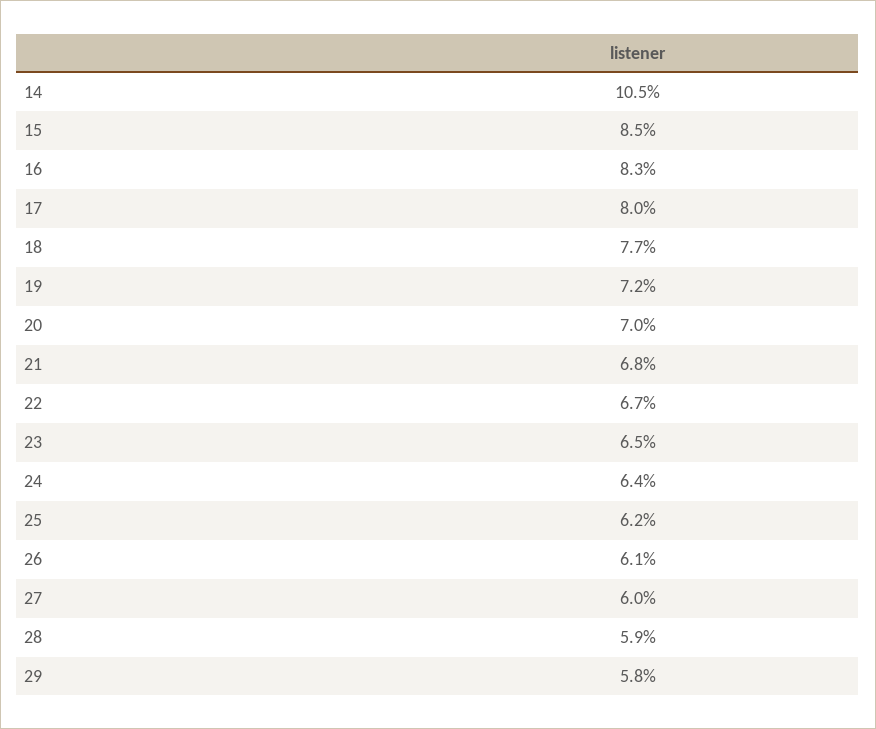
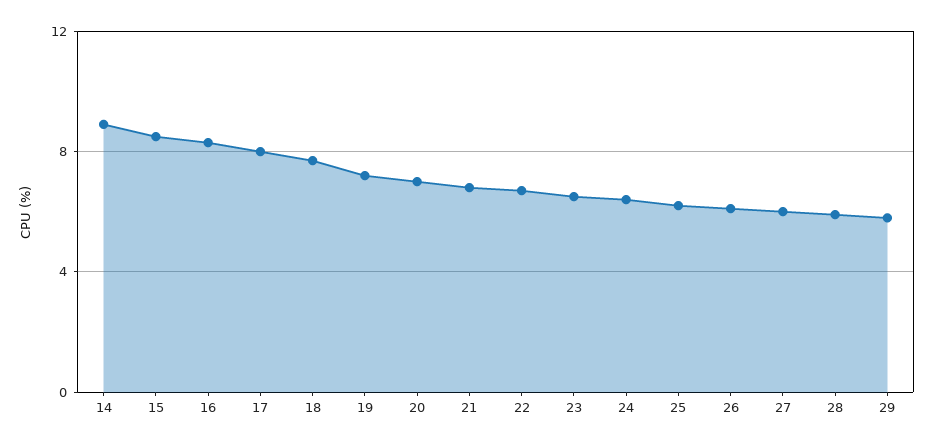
14: 10.5 -> 9

